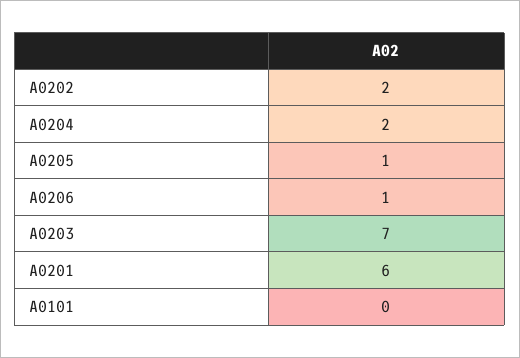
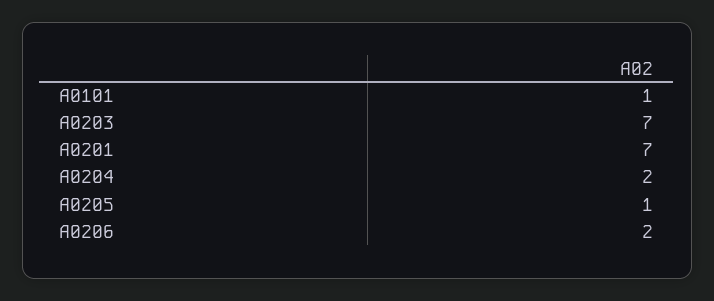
A0202: 2 -> none
A0206: 1 -> 2
A0201: 6 -> 7
A0101: 0 -> 1

